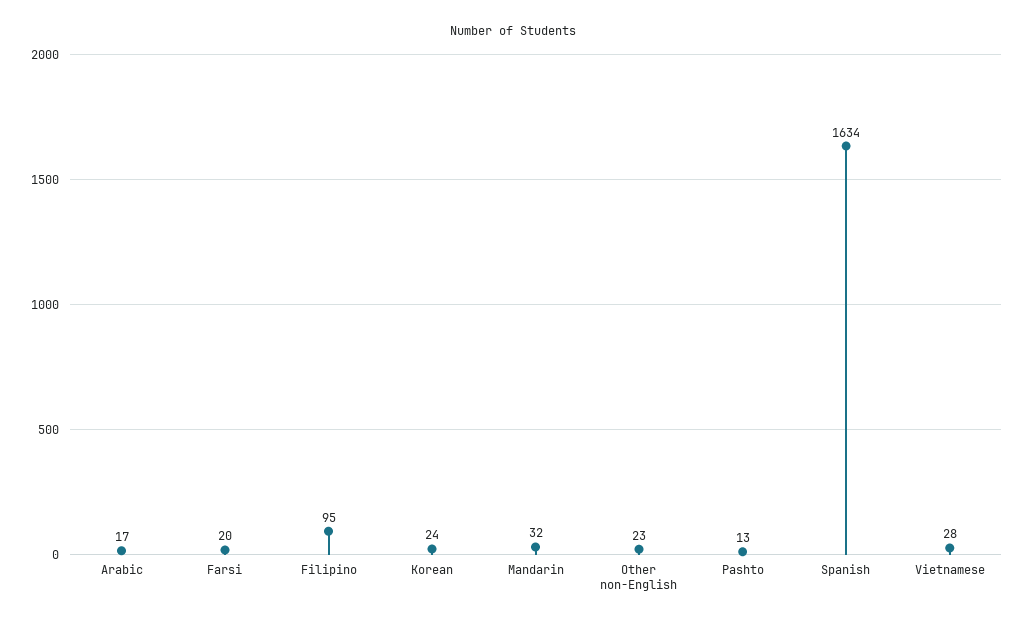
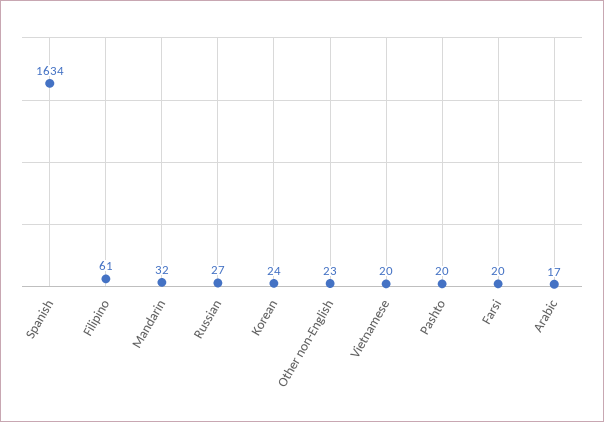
Filipino: 95 -> 61
Pashto: 13 -> 20
Vietnamese: 28 -> 20
Russian: none -> 27

